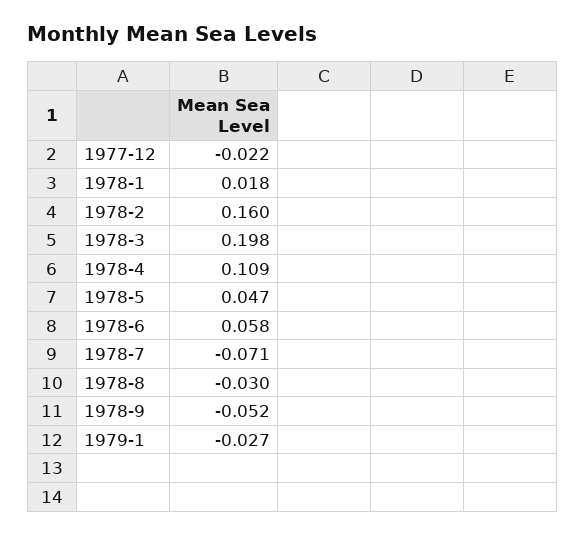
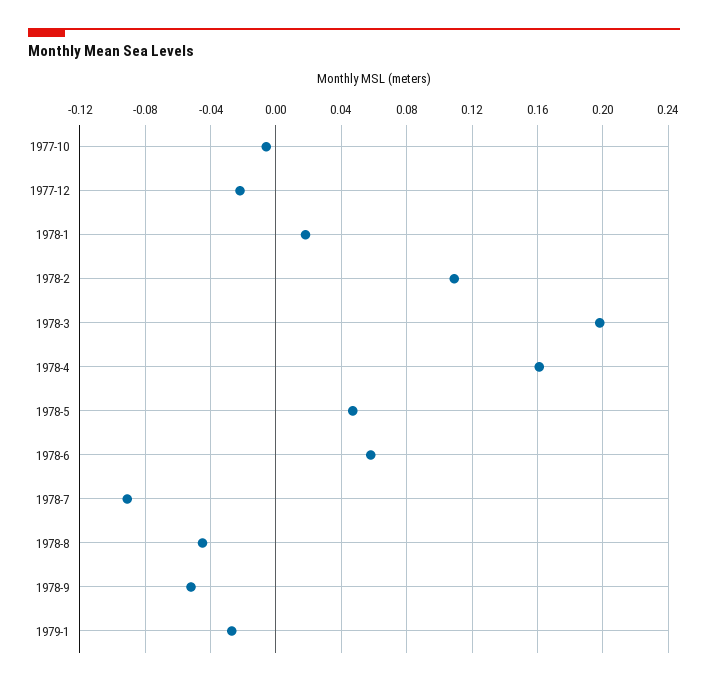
1978-2: 0.16 -> 0.11
1978-4: 0.109 -> 0.16
1978-7: -0.071 -> -0.09
1978-8: -0.03 -> -0.045
1977-10: none -> -0.005

